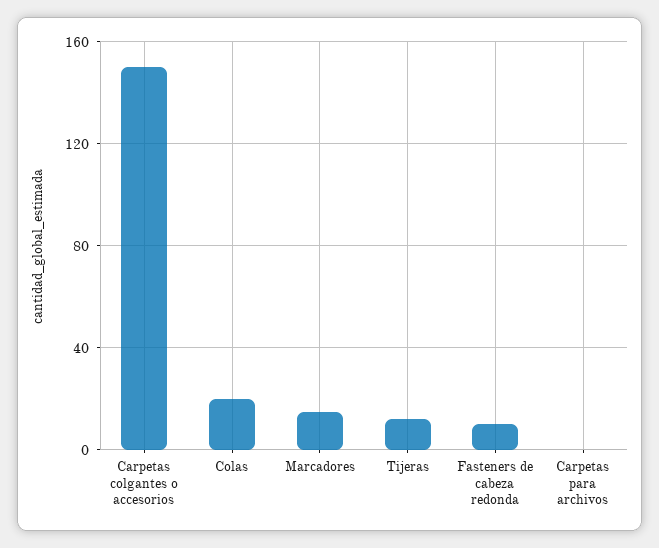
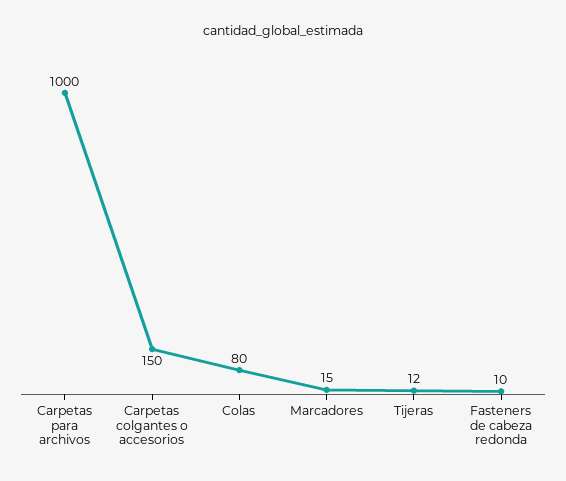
Colas: 20 -> 80
Carpetas para archivos: 0 -> 1000

